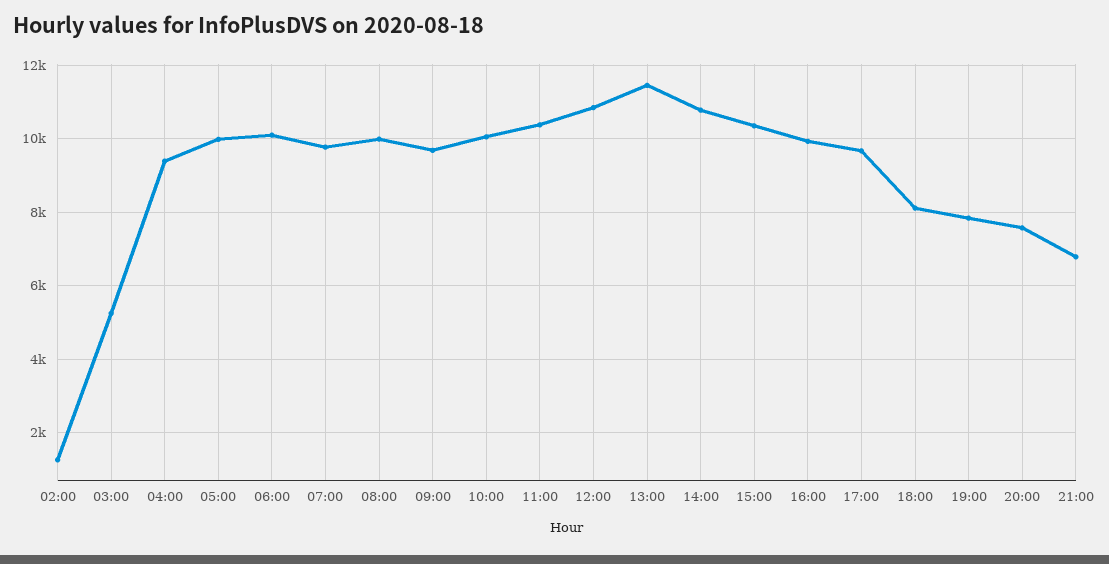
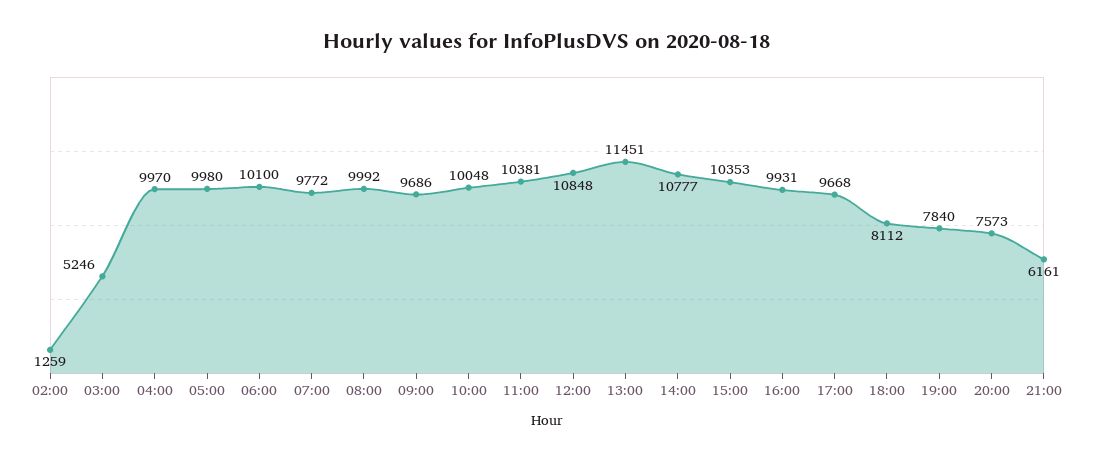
04:00: 9400 -> 9970
21:00: 6800 -> 6161

